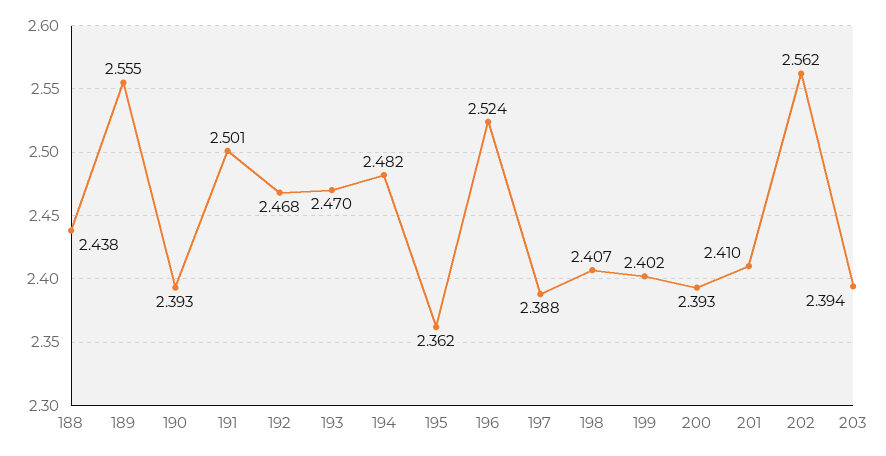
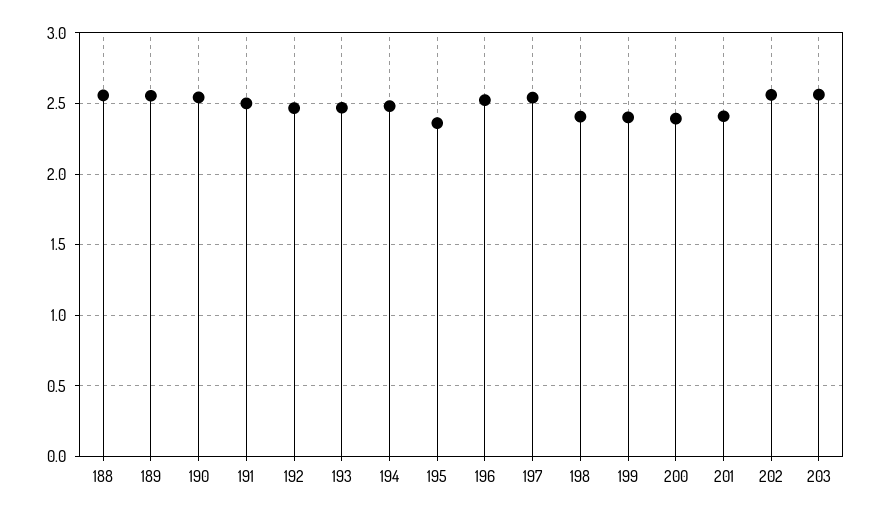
188: 2.438 -> 2.55
190: 2.393 -> 2.55
197: 2.388 -> 2.55
203: 2.394 -> 2.55

